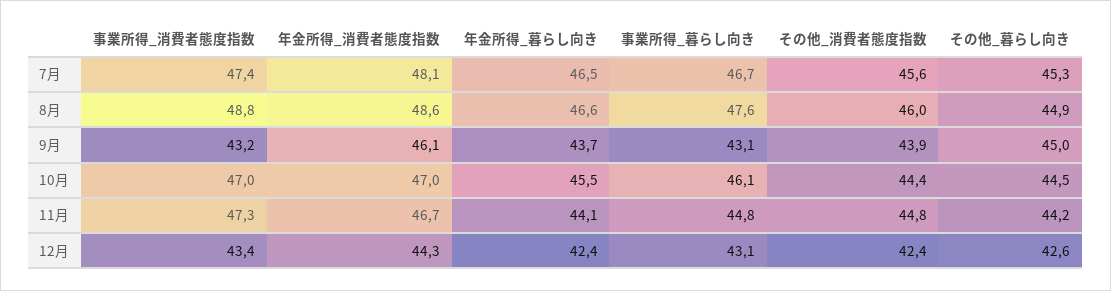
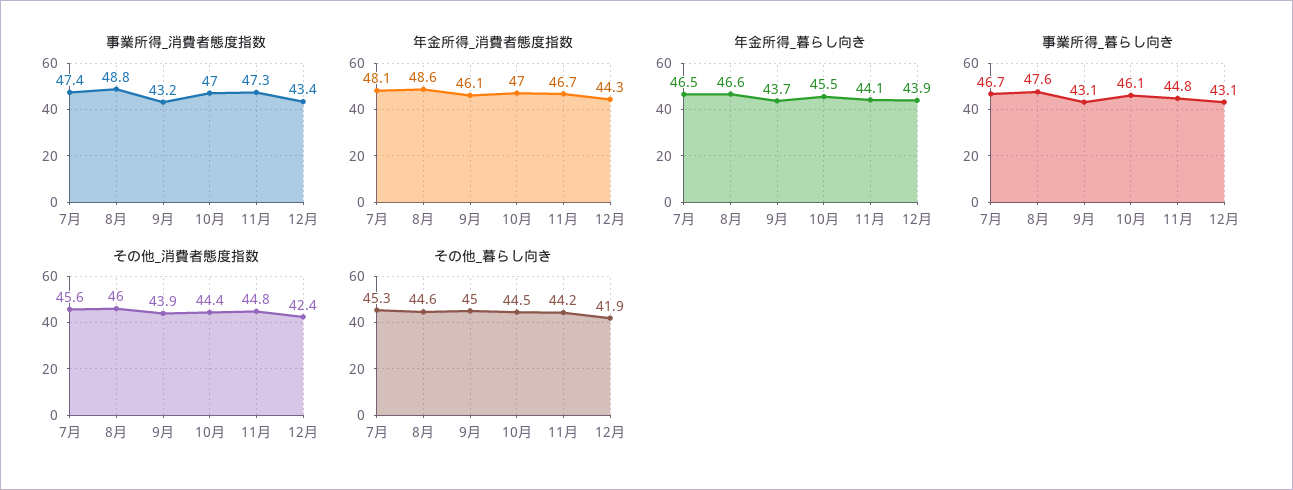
その他_暮らし向き, 8月: 44.9 -> 44.6
年金所得_暮らし向き, 12月: 42.4 -> 43.9
その他_暮らし向き, 12月: 42.6 -> 41.9

